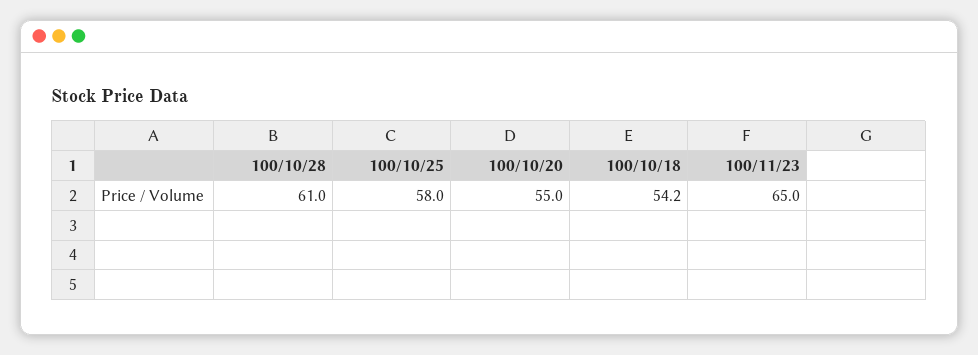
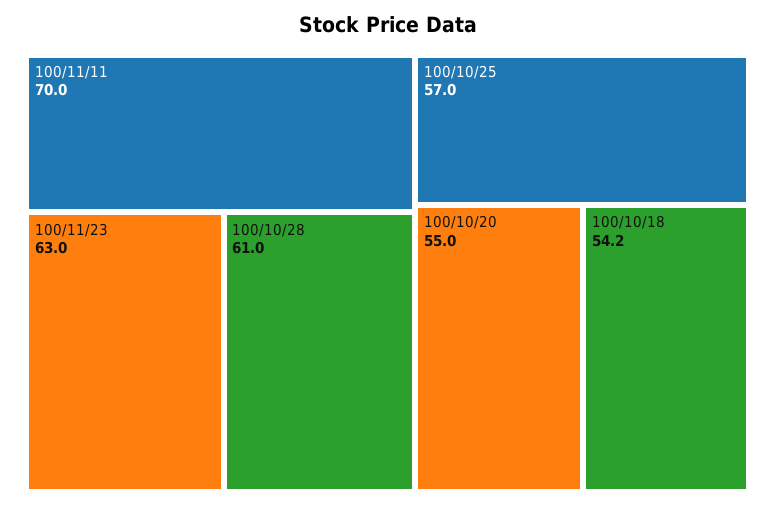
100/10/25: 58 -> 57
100/11/23: 65 -> 63
100/11/11: none -> 70

